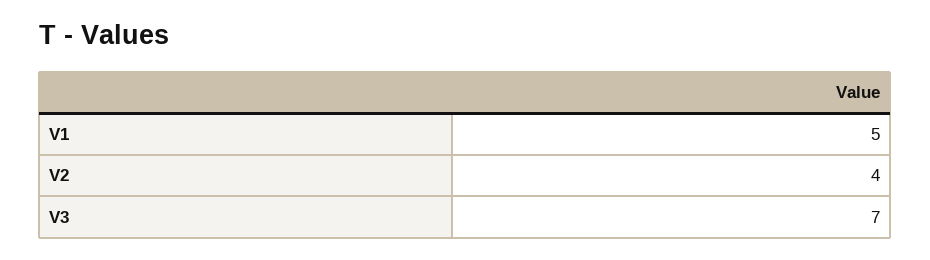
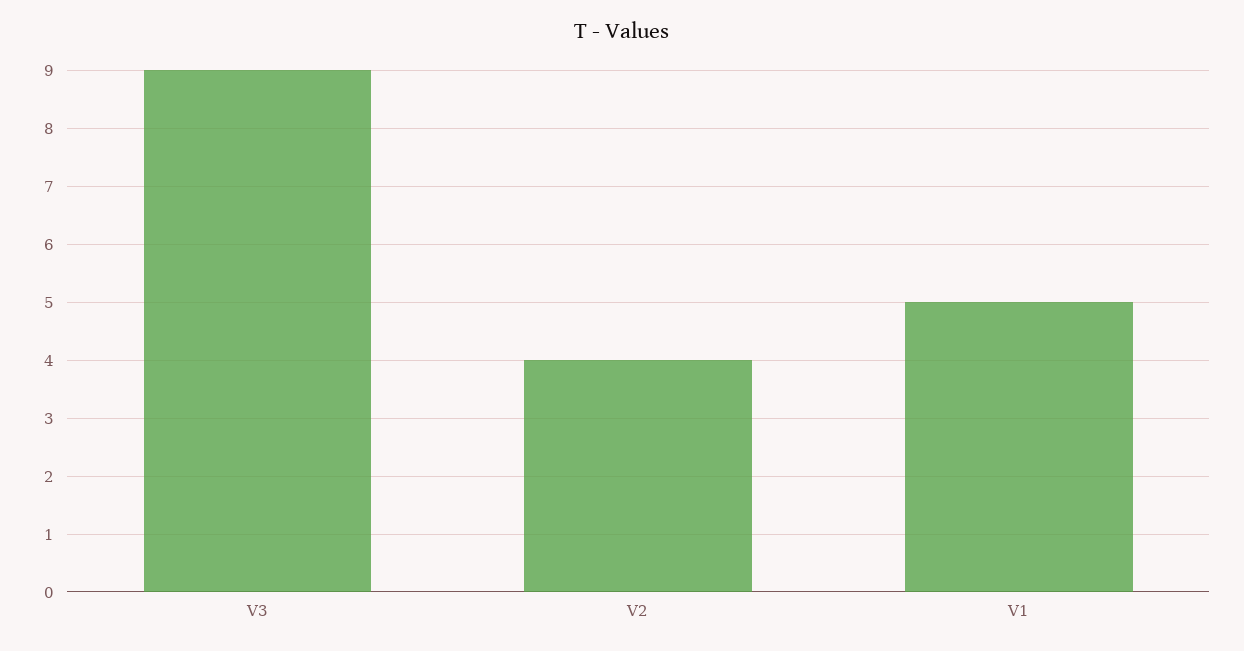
V3: 7 -> 9

